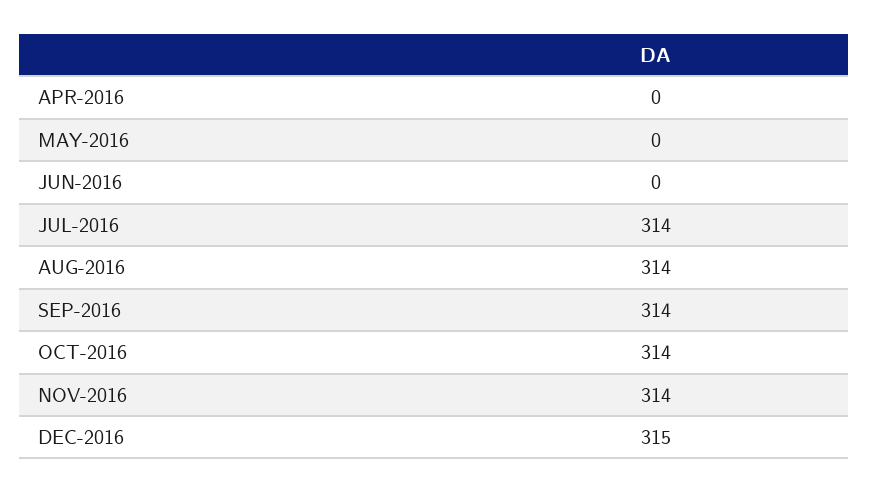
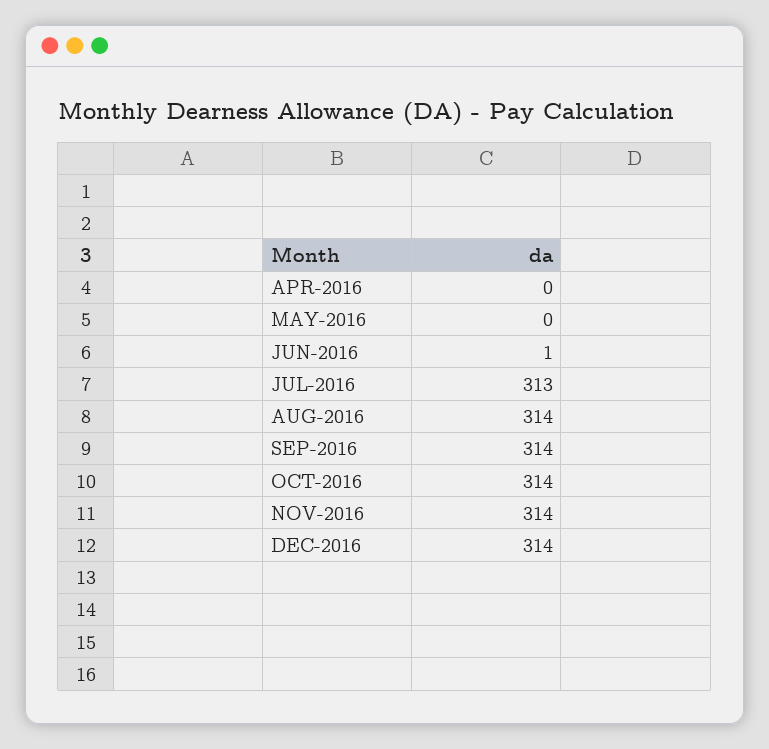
JUN-2016: 0 -> 1
JUL-2016: 314 -> 313
DEC-2016: 315 -> 314

